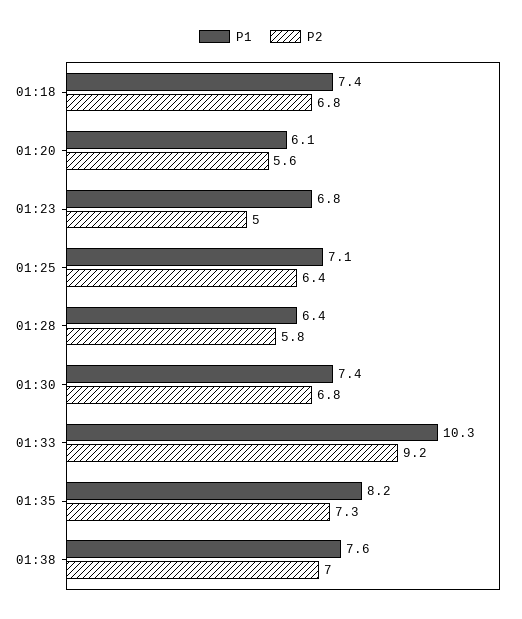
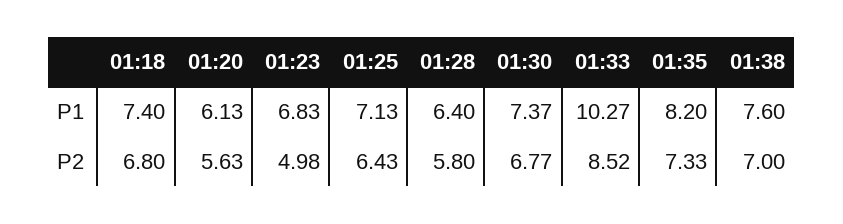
P2, 01:33: 9.2 -> 8.52

